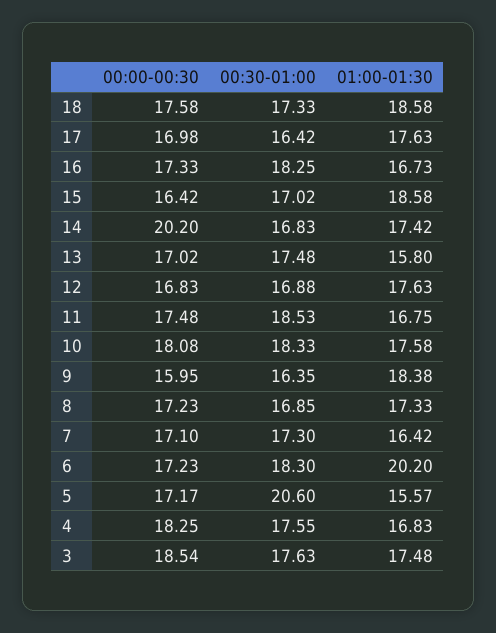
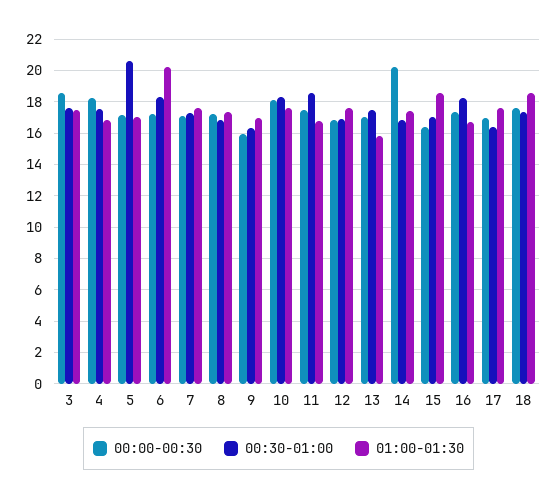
01:00-01:30, 9: 18.38 -> 17
01:00-01:30, 7: 16.42 -> 17.5
01:00-01:30, 5: 15.57 -> 17

